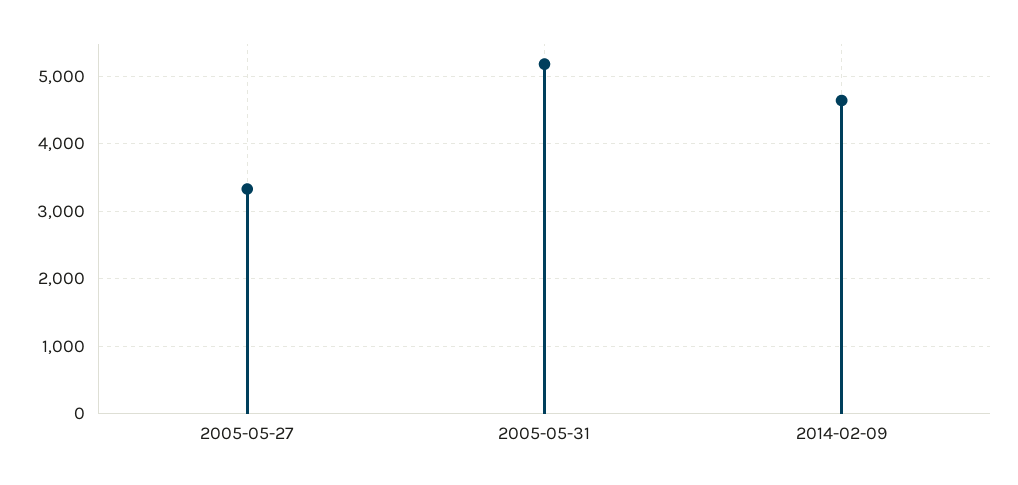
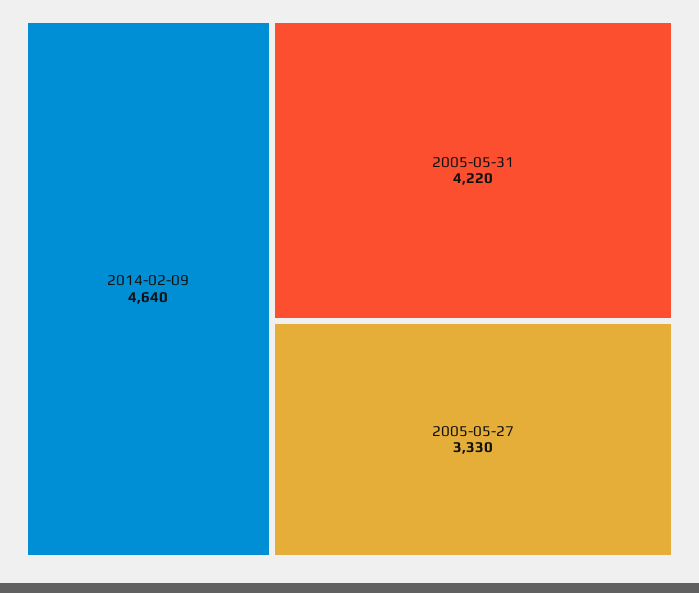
2005-05-31: 5200 -> 4220

